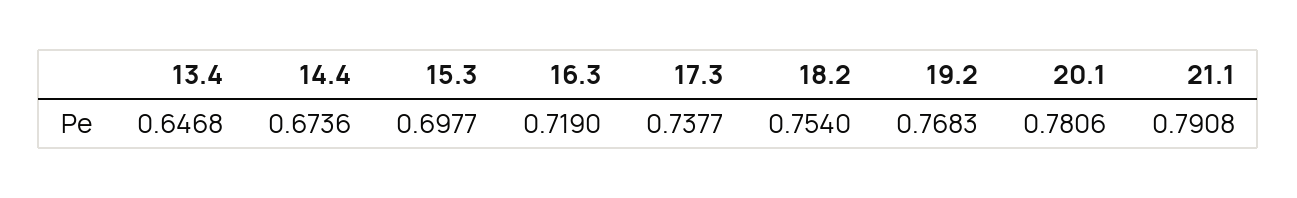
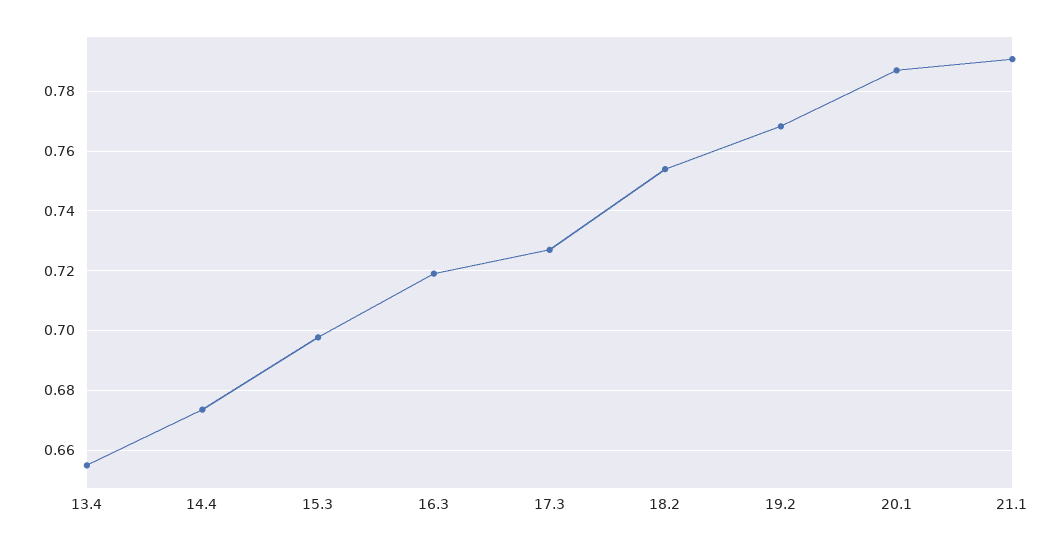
13.4: 0.6468 -> 0.655
17.3: 0.7377 -> 0.7275
20.1: 0.7806 -> 0.7875

